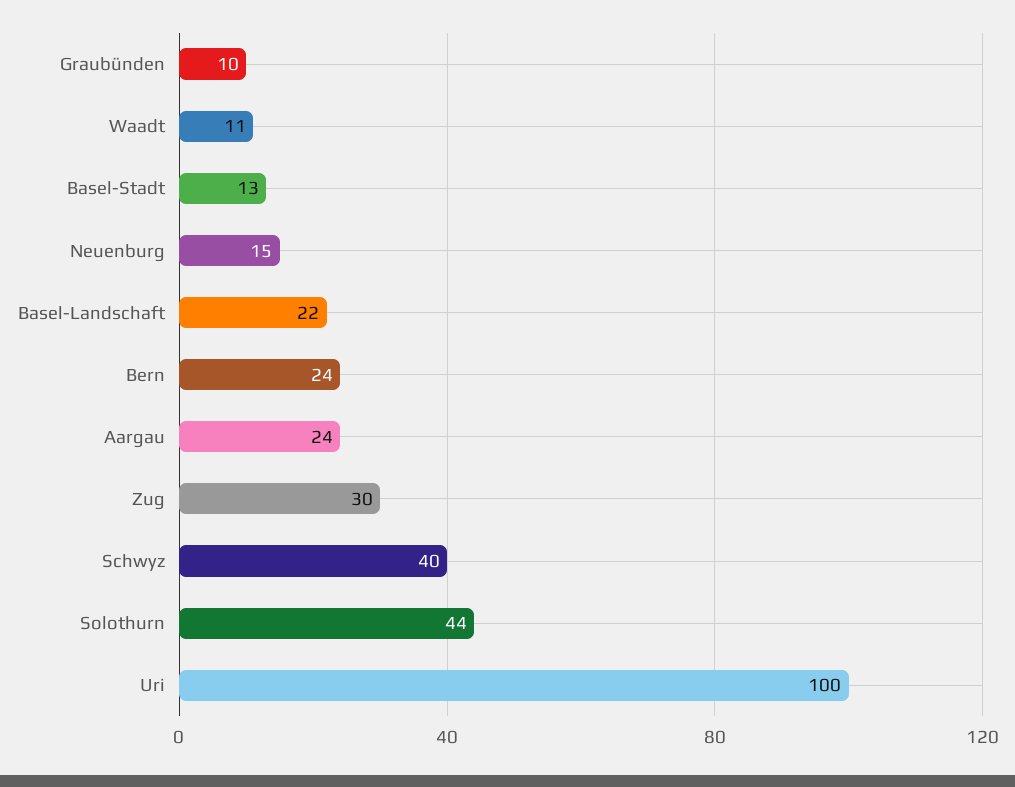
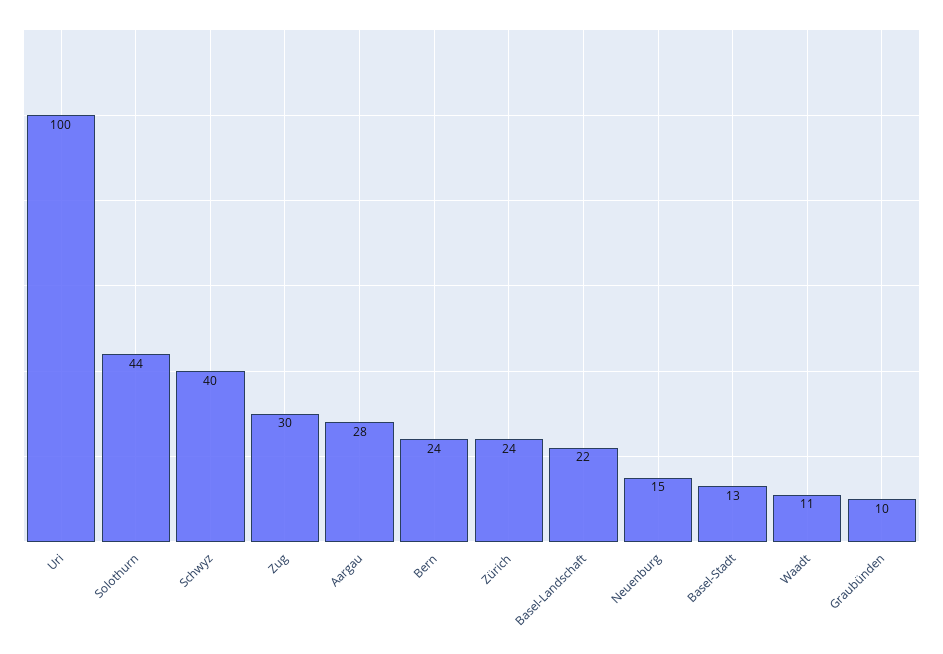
Aargau: 24 -> 28
Zürich: none -> 24

